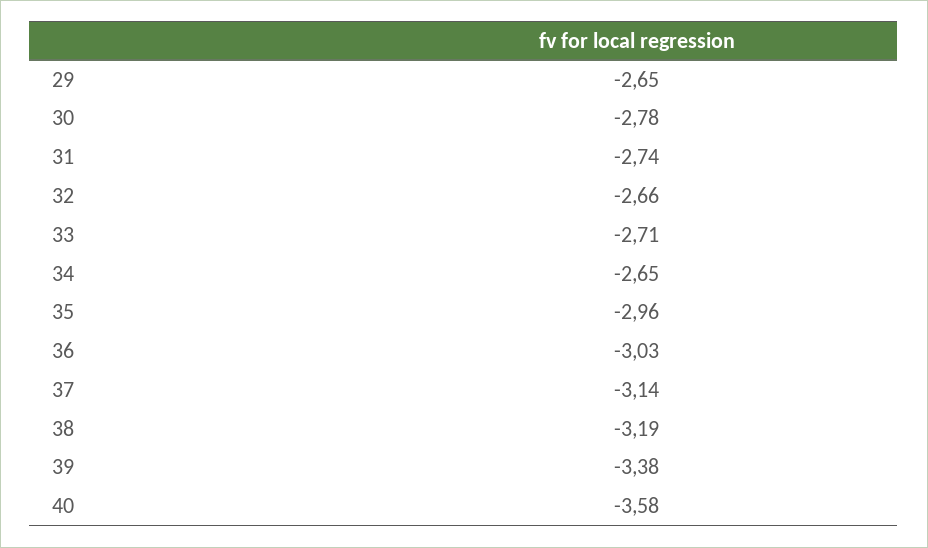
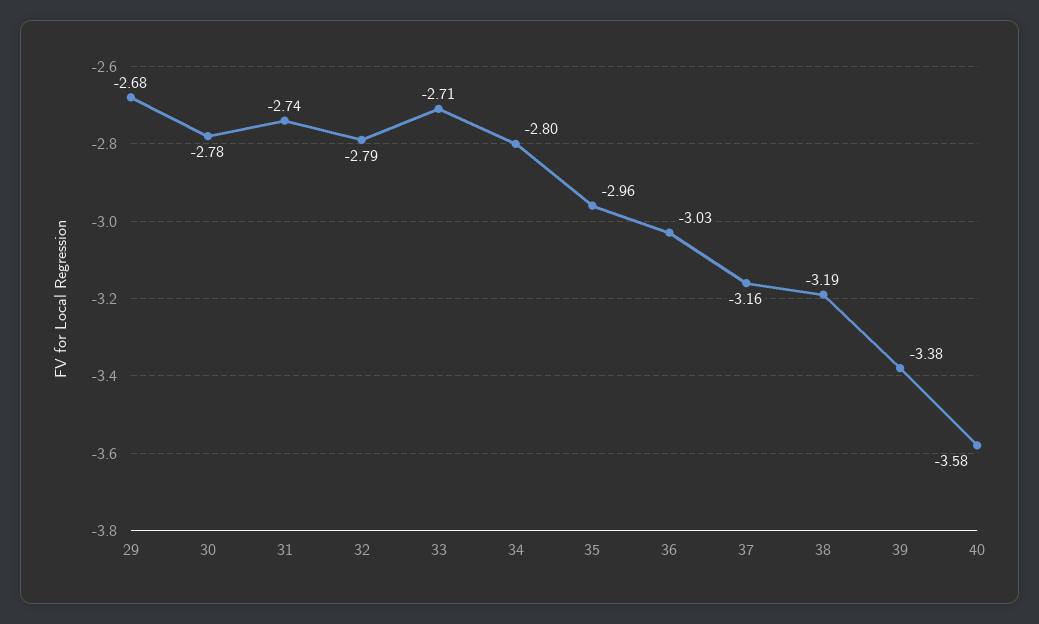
29: -2.65 -> -2.68
32: -2.66 -> -2.79
34: -2.65 -> -2.8
37: -3.14 -> -3.16

